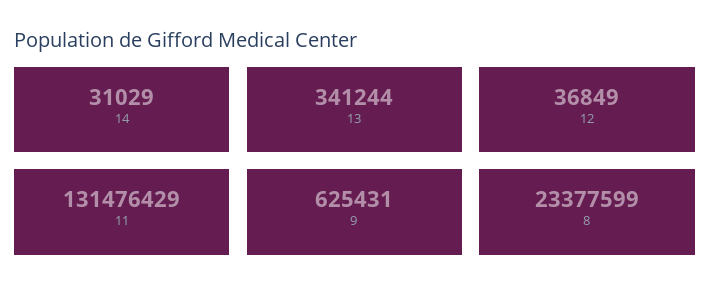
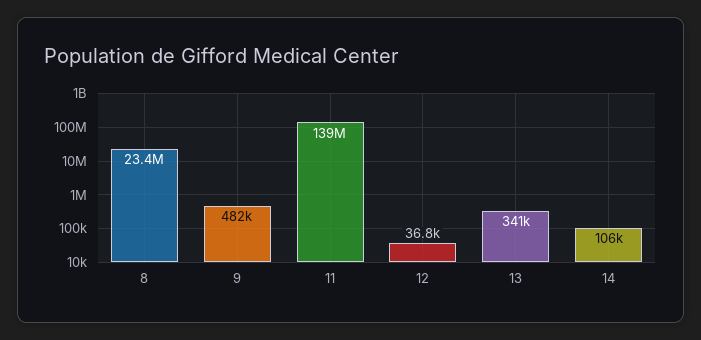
14: 31029 -> 106000
11: 131476429 -> 139000000
9: 625431 -> 482000

